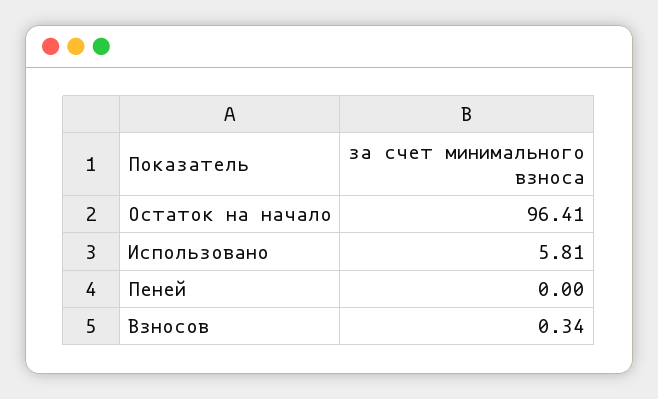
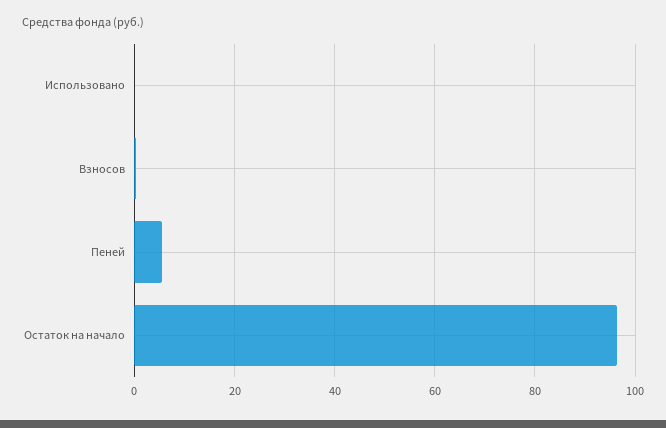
Использовано: 5.81 -> 0
Пеней: 0 -> 6

